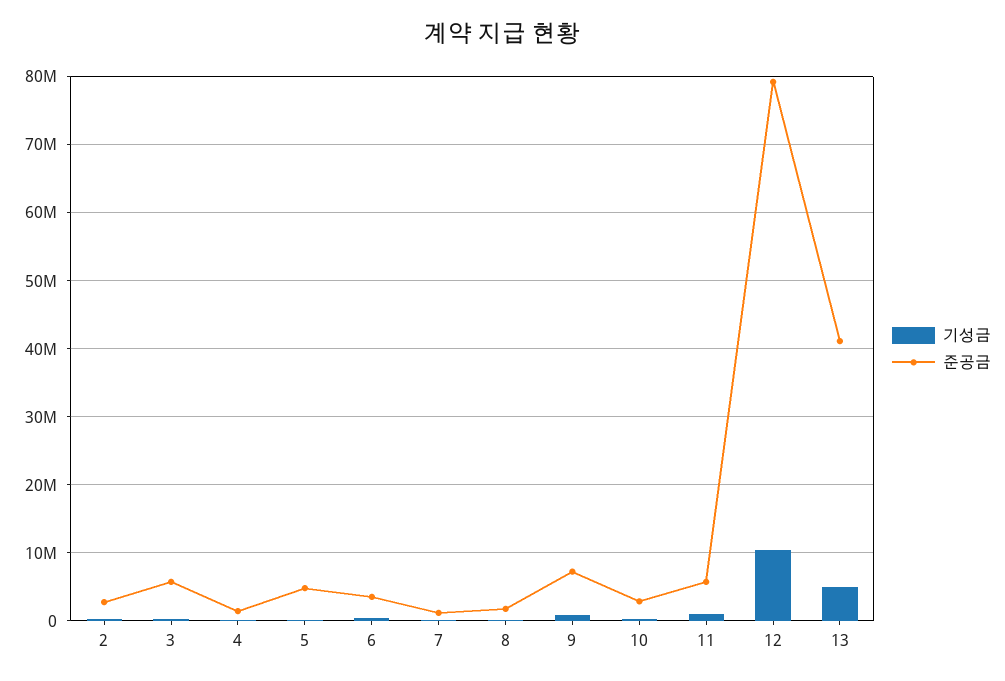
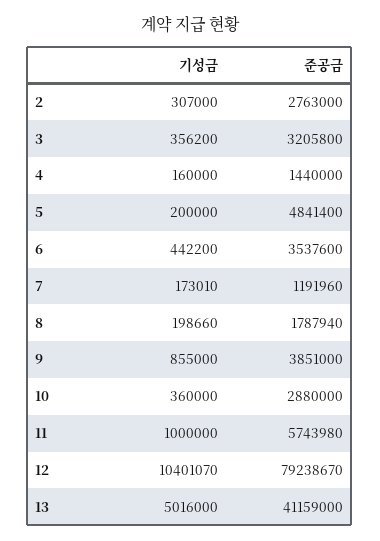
준공금, 3: 6000000 -> 3205800
준공금, 9: 7000000 -> 3851000

